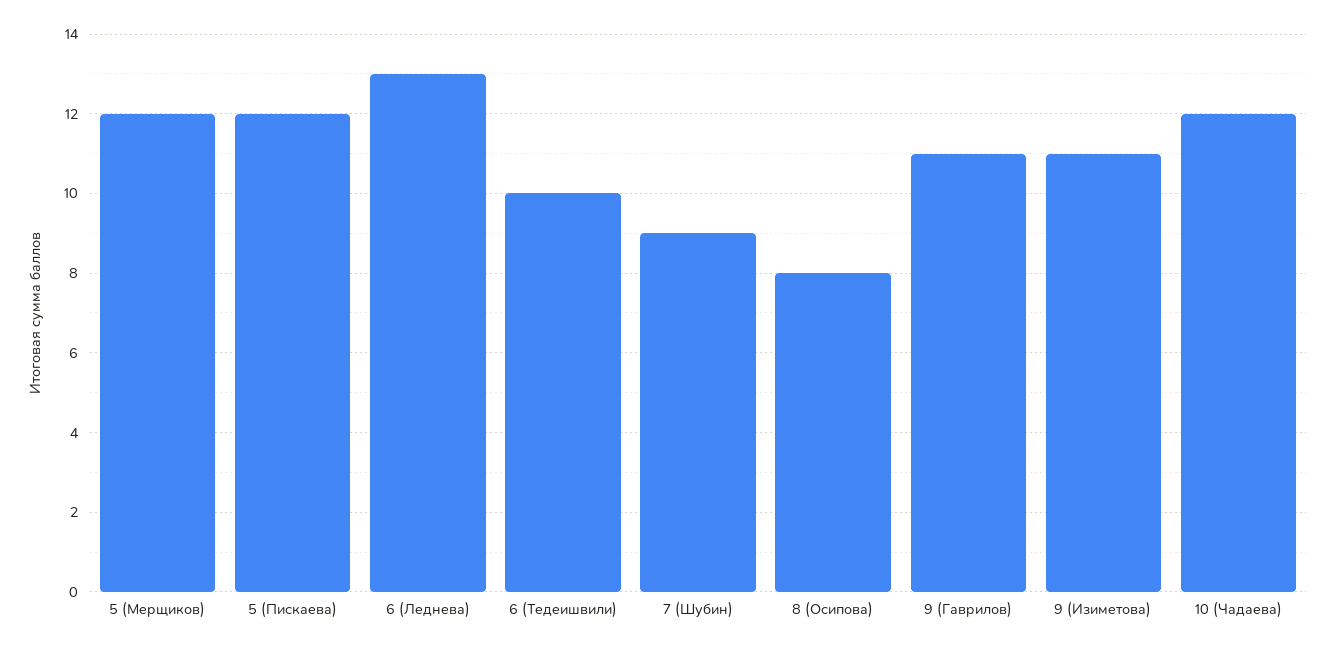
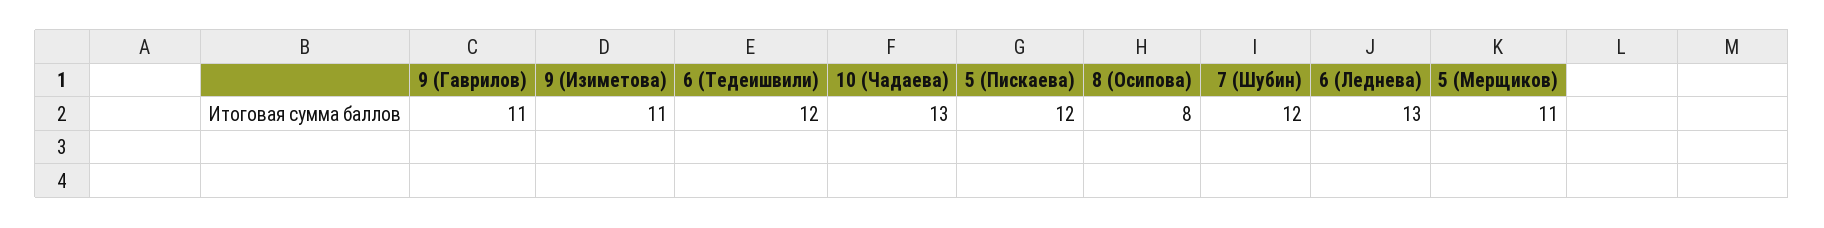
5 (Мерщиков): 12 -> 11
6 (Тедеишвили): 10 -> 12
7 (Шубин): 9 -> 12
10 (Чадаева): 12 -> 13

